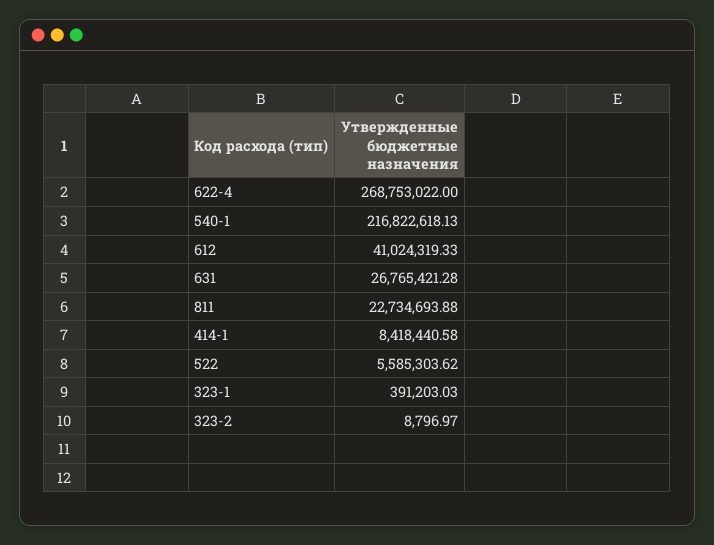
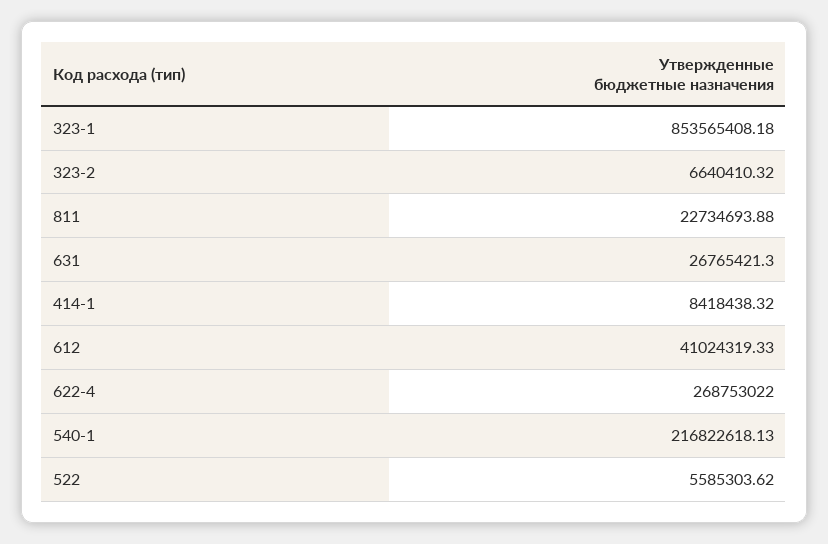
631: 26765421.28 -> 26765421.3
414-1: 8418440.58 -> 8418438.32
323-1: 391203.03 -> 853565408.18
323-2: 8796.97 -> 6640410.32

